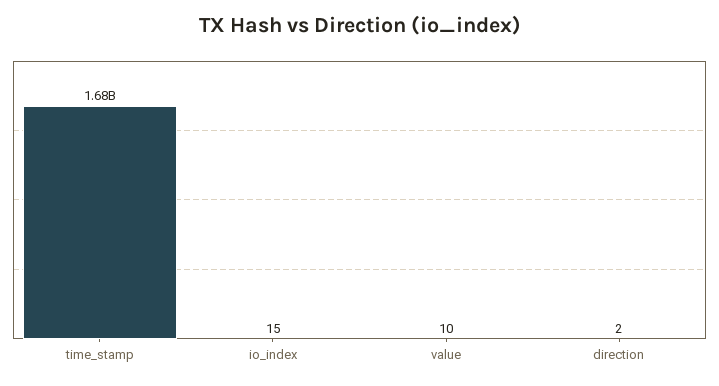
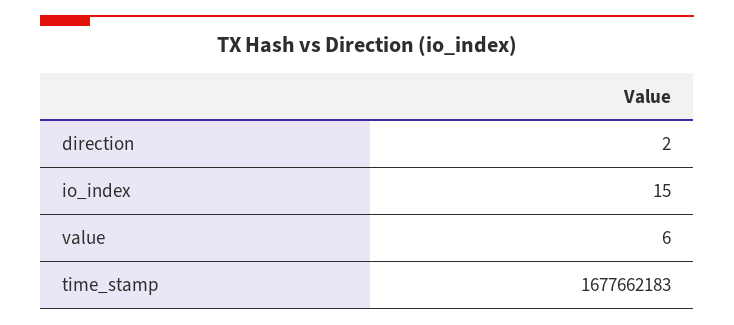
value: 10 -> 6

